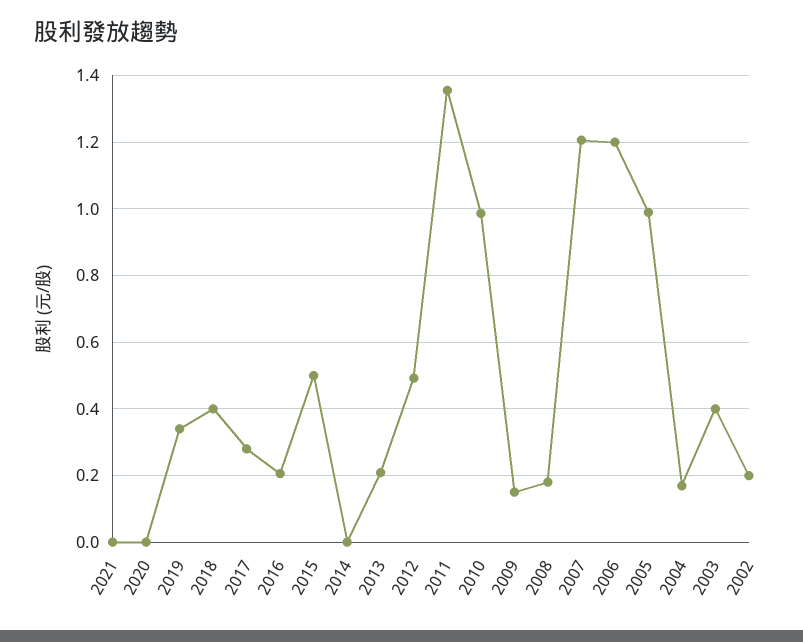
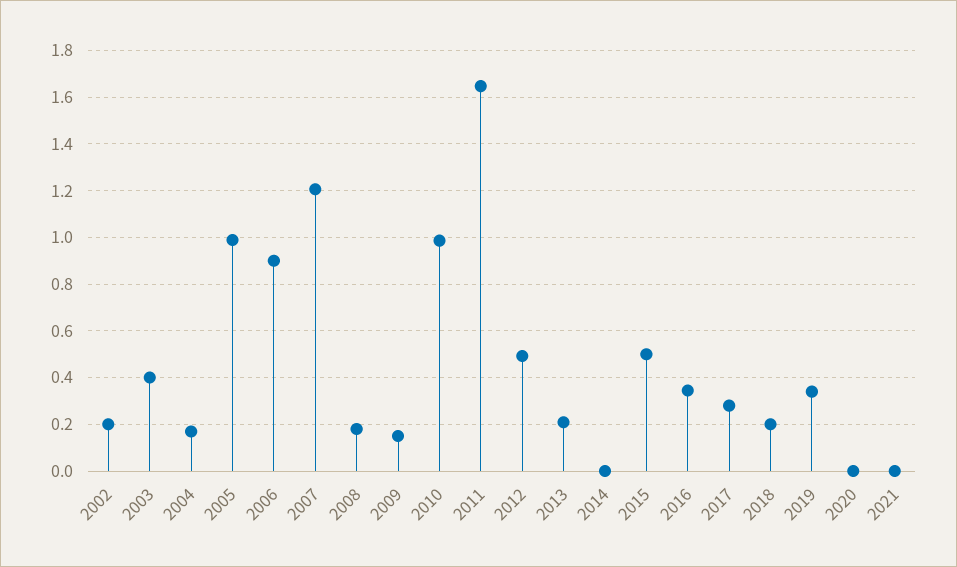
2018: 0.4 -> 0.2
2016: 0.2 -> 0.35
2011: 1.36 -> 1.65
2006: 1.2 -> 0.9

